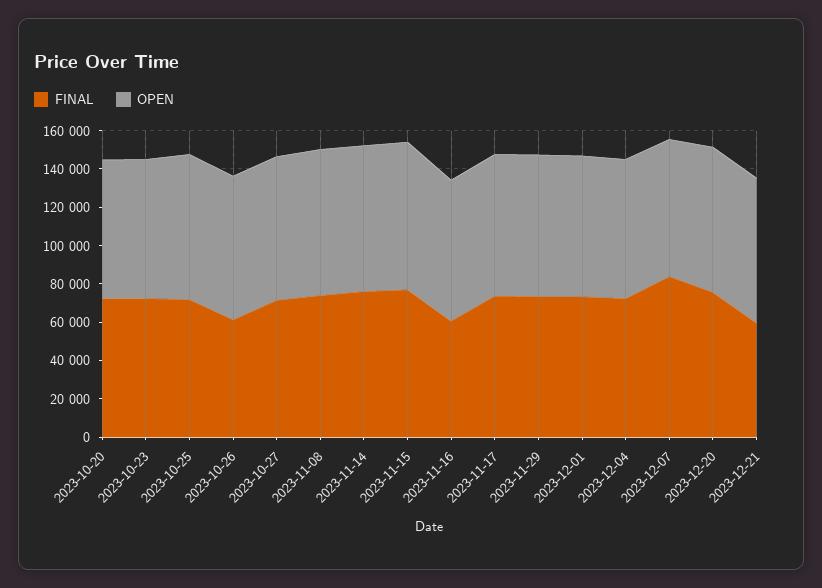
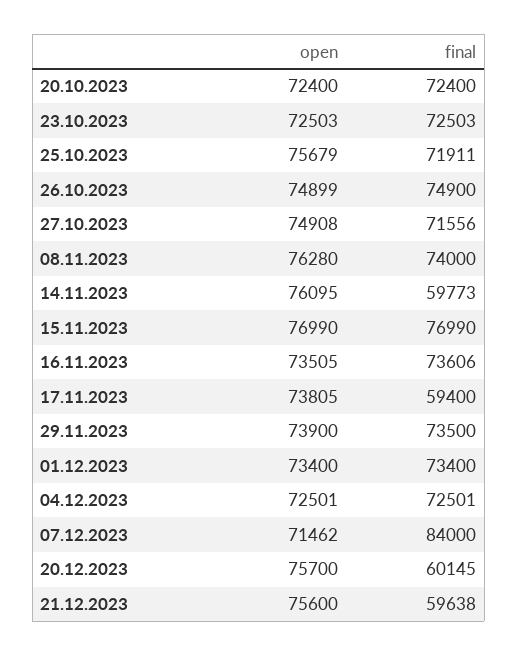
FINAL, 2023-10-26: 60000 -> 74900
FINAL, 2023-11-14: 75000 -> 59773
FINAL, 2023-11-16: 60000 -> 73606
FINAL, 2023-11-17: 75000 -> 59400
FINAL, 2023-12-20: 75000 -> 60145

